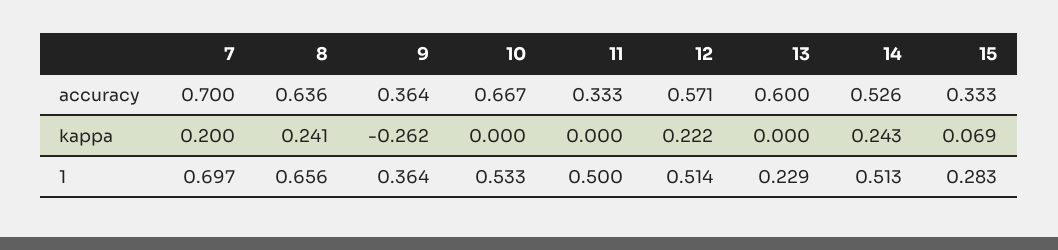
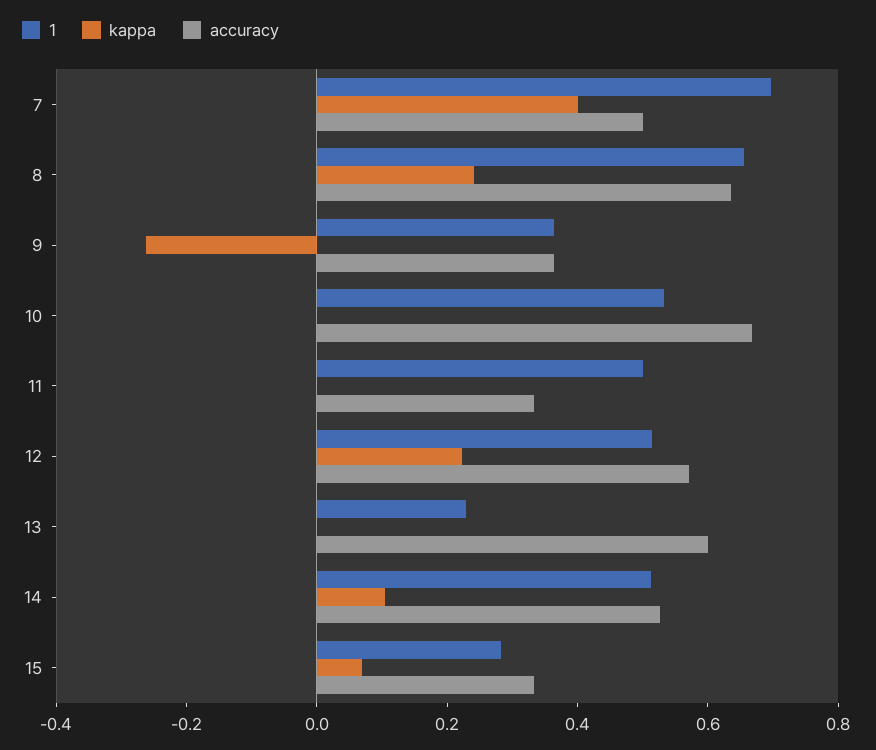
accuracy, 7: 0.7 -> 0.5
kappa, 7: 0.2 -> 0.4
kappa, 14: 0.243 -> 0.1

